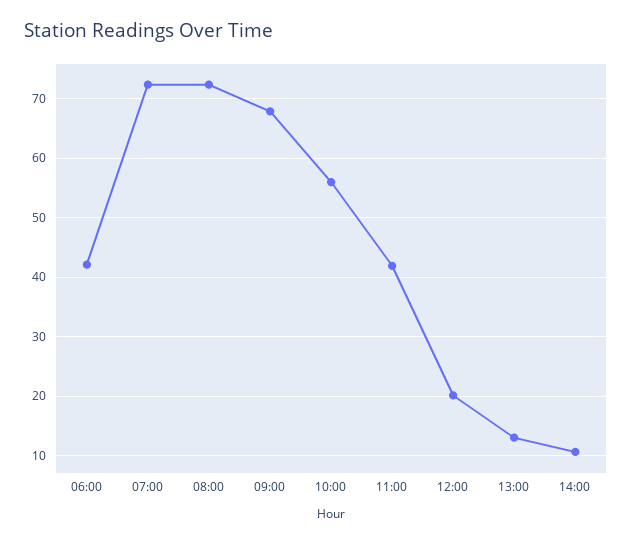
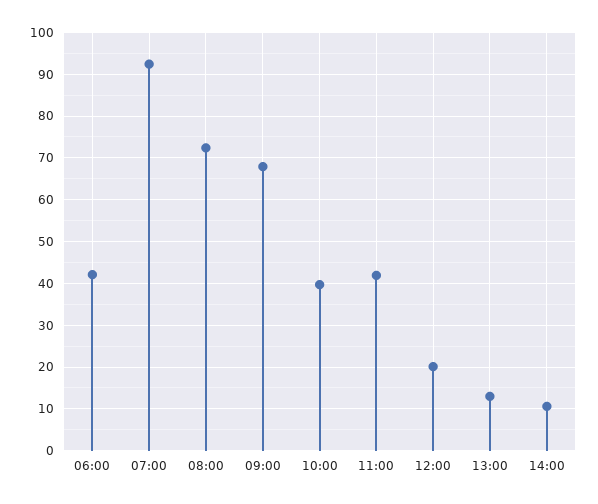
07:00: 72 -> 92
10:00: 56 -> 40

